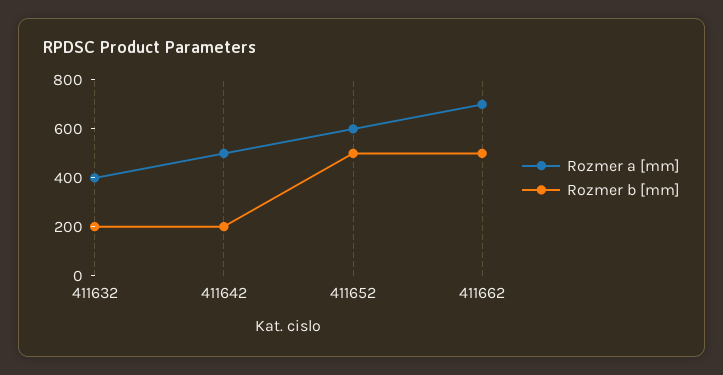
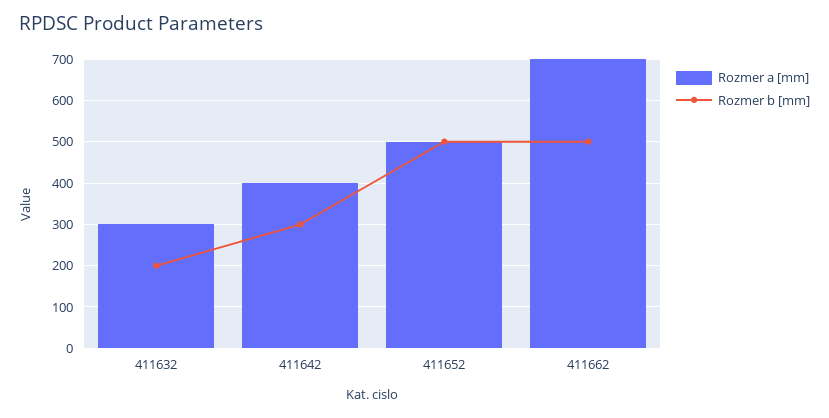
Rozmer a [mm], 411632: 400 -> 300
Rozmer a [mm], 411642: 500 -> 400
Rozmer b [mm], 411642: 200 -> 300
Rozmer a [mm], 411652: 600 -> 500

